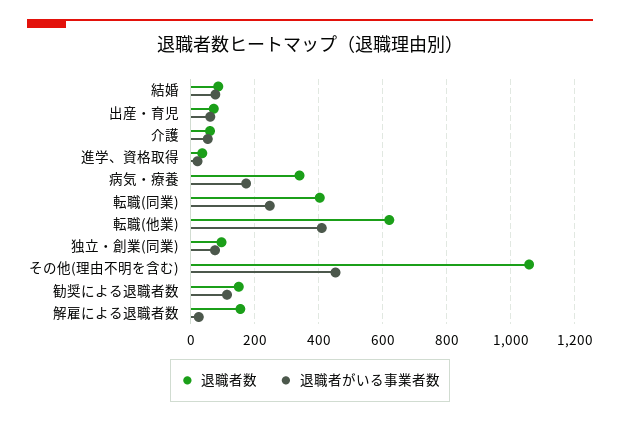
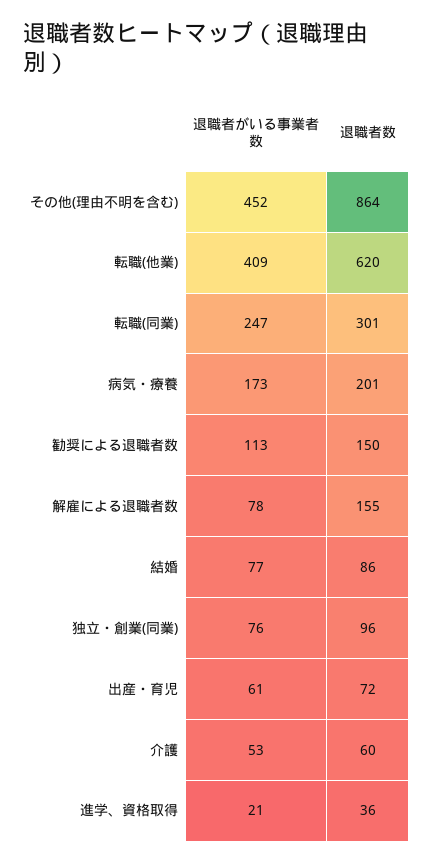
退職者数, 病気・療養: 340 -> 201
退職者数, 転職(同業): 400 -> 301
退職者数, その他(理由不明を含む): 1060 -> 864
退職者がいる事業者数, 解雇による退職者数: 20 -> 78

